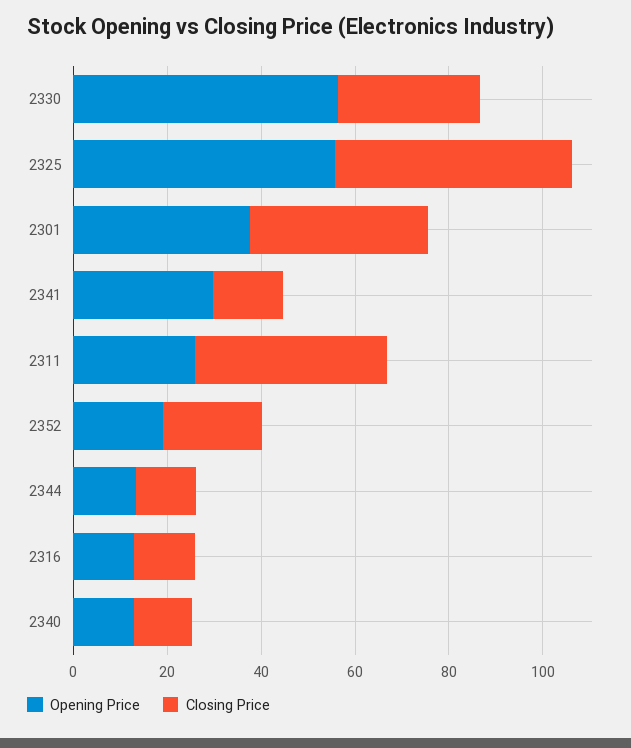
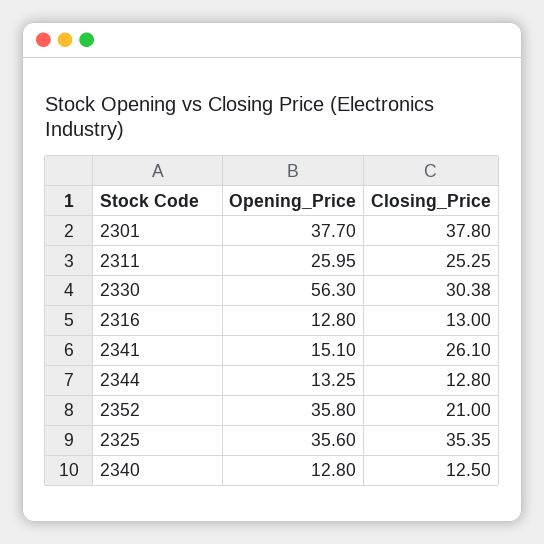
Opening Price, 2325: 55 -> 35.6
Closing Price, 2325: 50 -> 35.35
Opening Price, 2341: 30 -> 15.1
Closing Price, 2341: 15 -> 26.1
Closing Price, 2311: 40 -> 25.25
Opening Price, 2352: 20 -> 35.8

